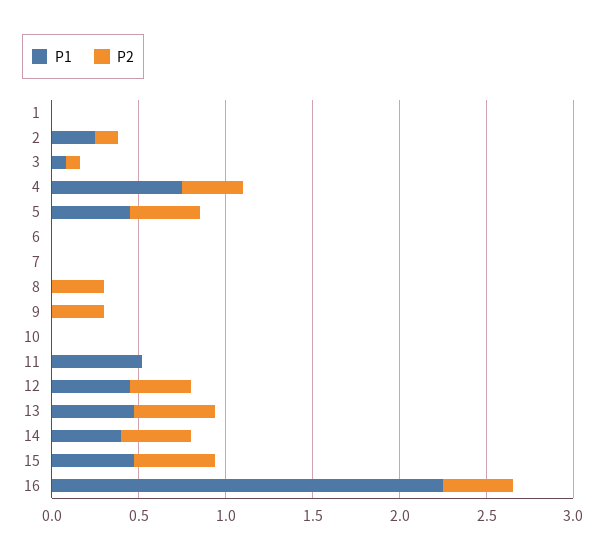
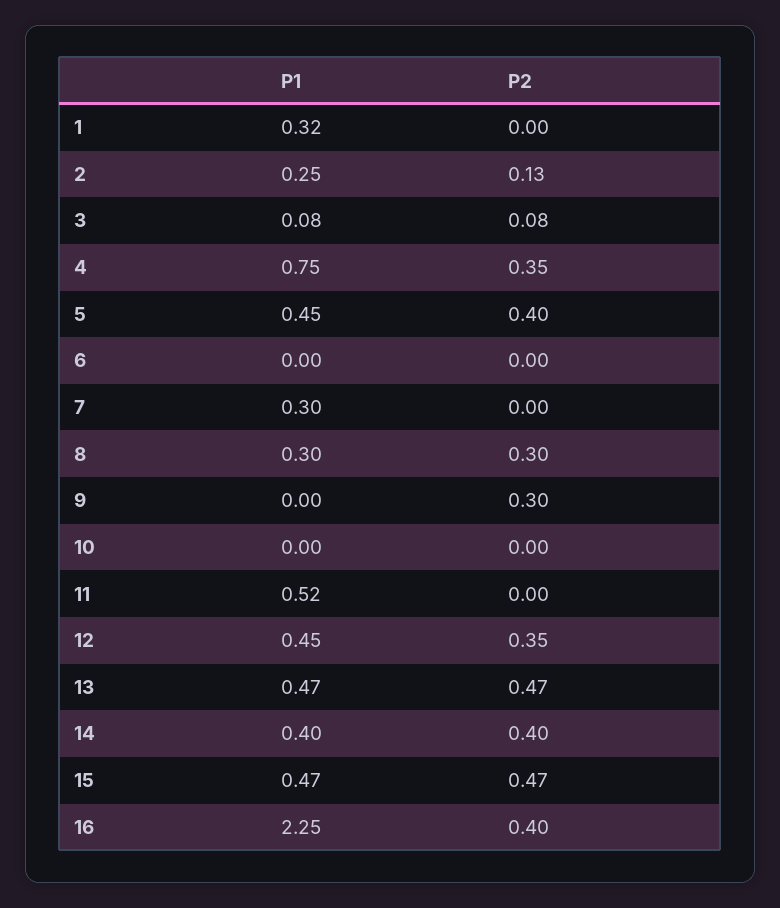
P1, 1: 0 -> 0.32
P1, 7: 0 -> 0.3
P1, 8: 0 -> 0.3

